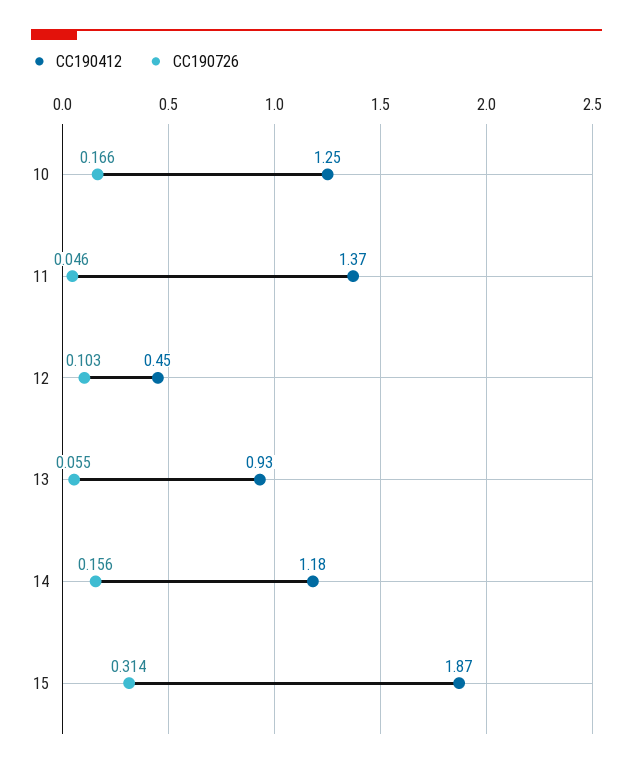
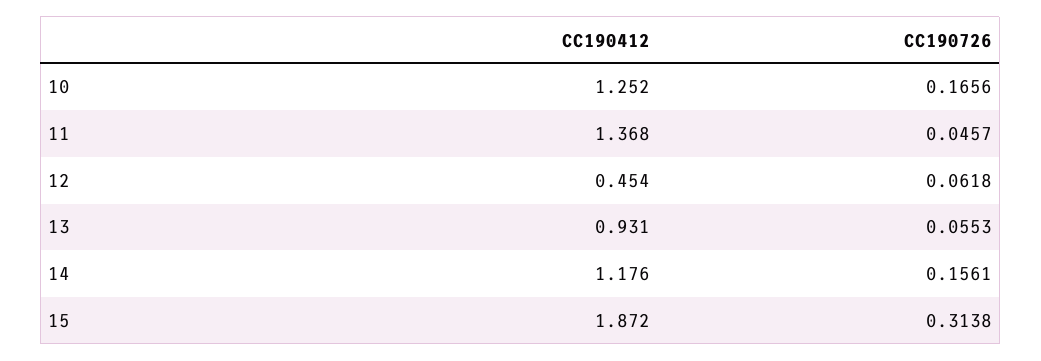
CC190726, 12: 0.103 -> 0.0618

